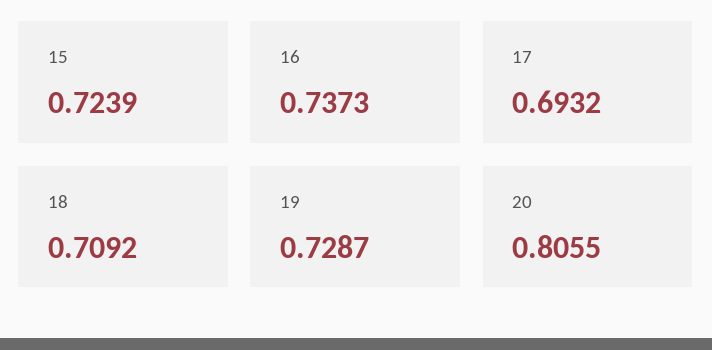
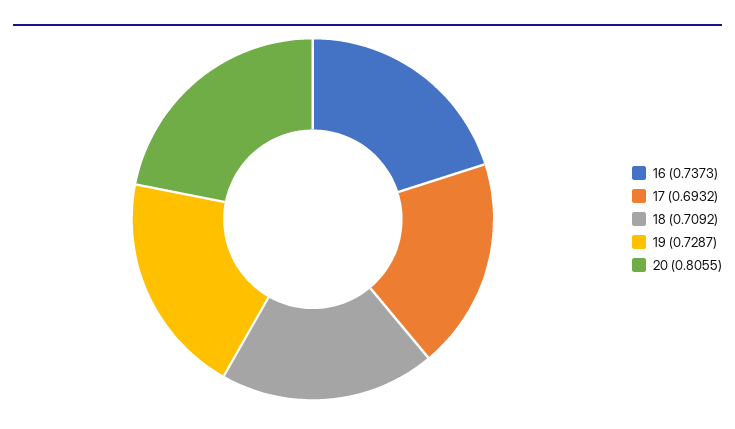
15: 0.7239 -> none

